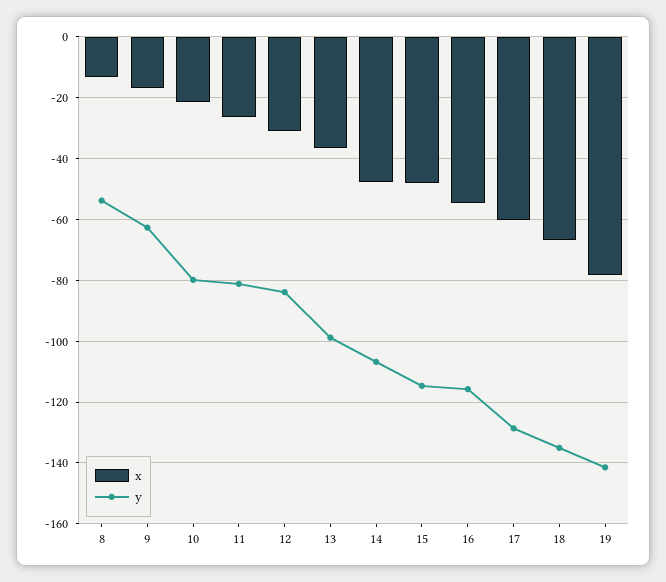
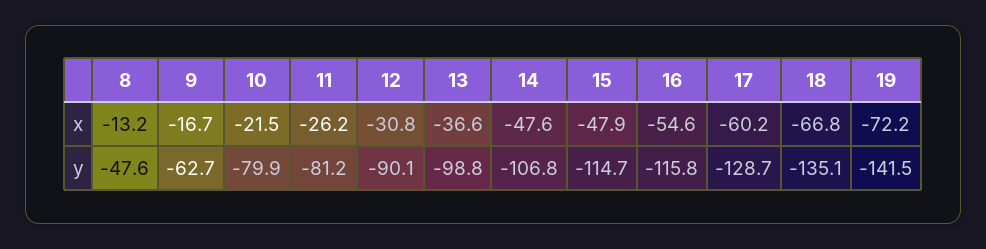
y, 8: -54 -> -47.6
y, 12: -84 -> -90.1
x, 19: -78 -> -72.2

